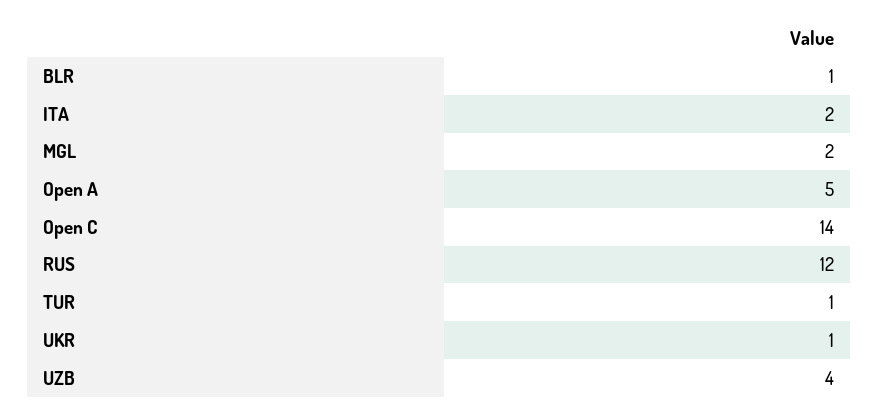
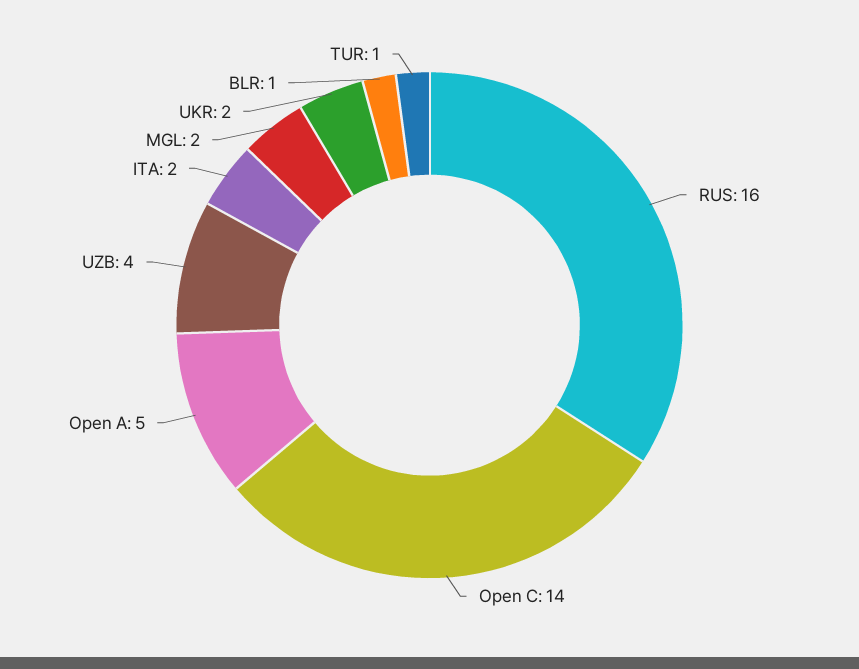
RUS: 12 -> 16
UKR: 1 -> 2

